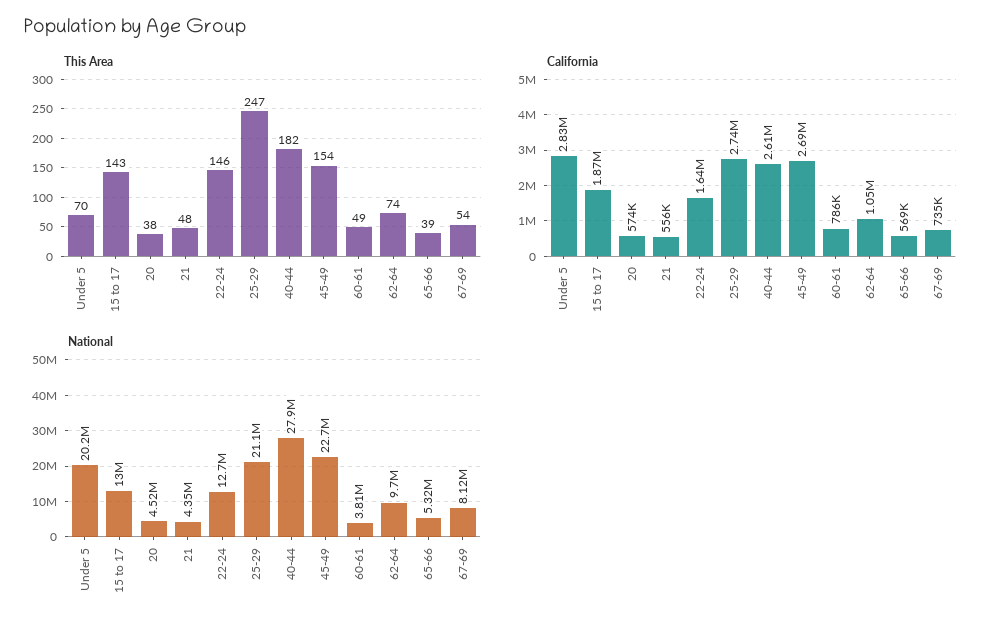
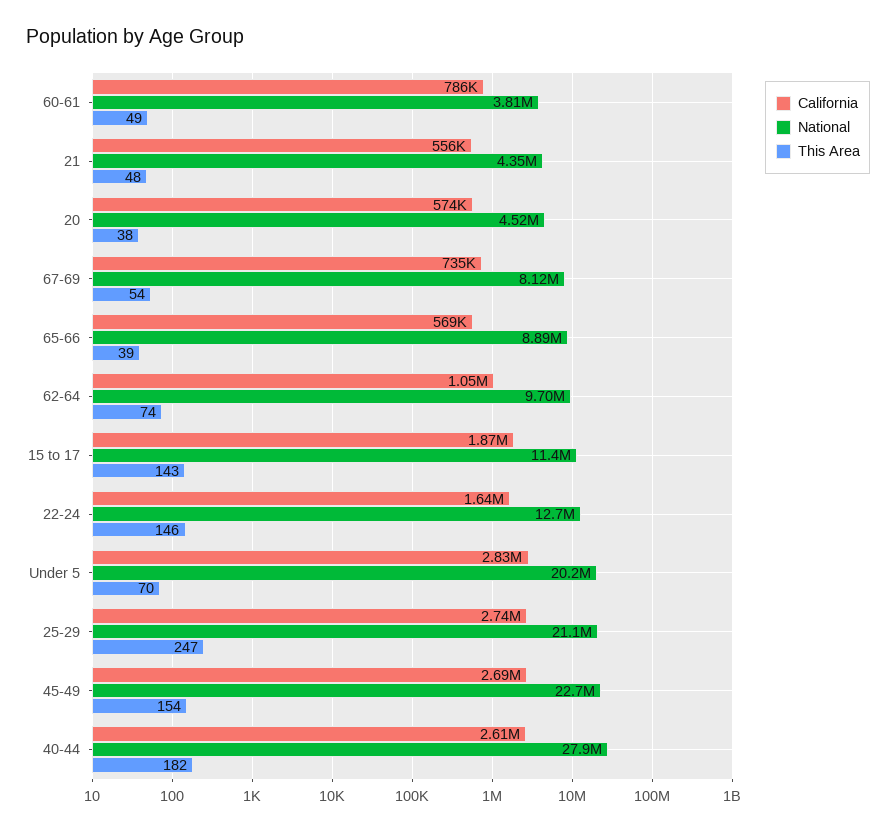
National, 15 to 17: 13000000 -> 11400000
National, 65-66: 5320000 -> 8890000

